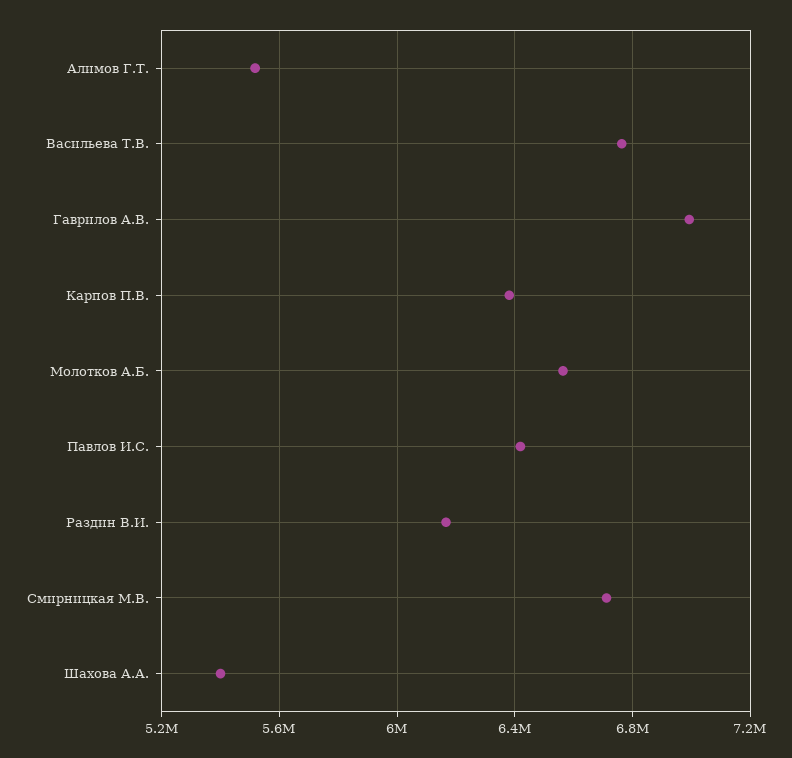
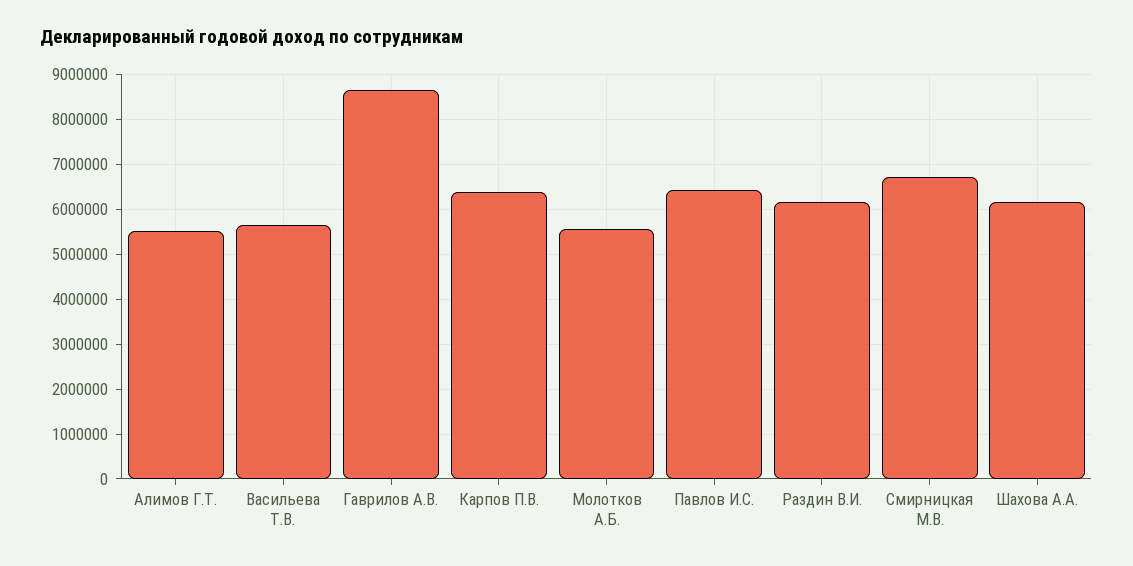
Васильева Т.В.: 6750000 -> 5600000
Гаврилов А.В.: 7000000 -> 8600000
Молотков А.Б.: 6550000 -> 5600000
Шахова А.А.: 5400000 -> 6200000

